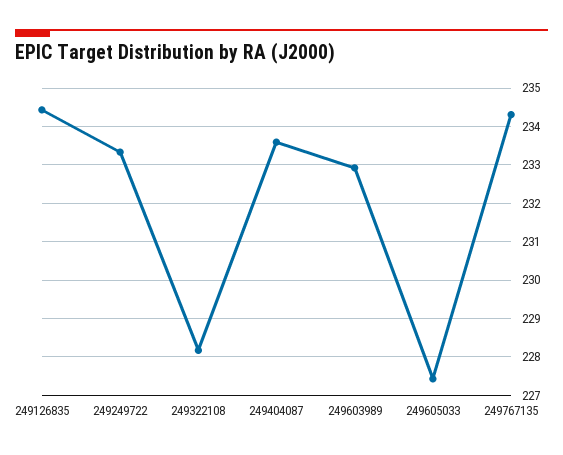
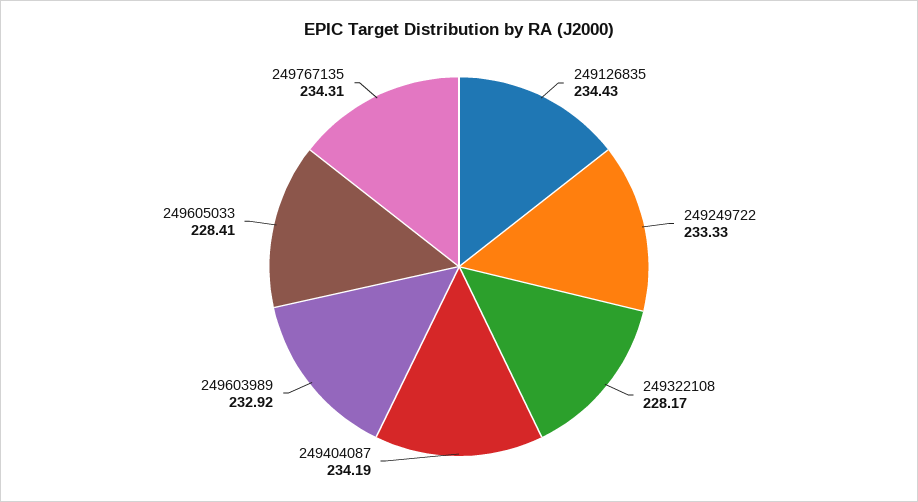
249404087: 233.6 -> 234.19
249605033: 227.4 -> 228.41

